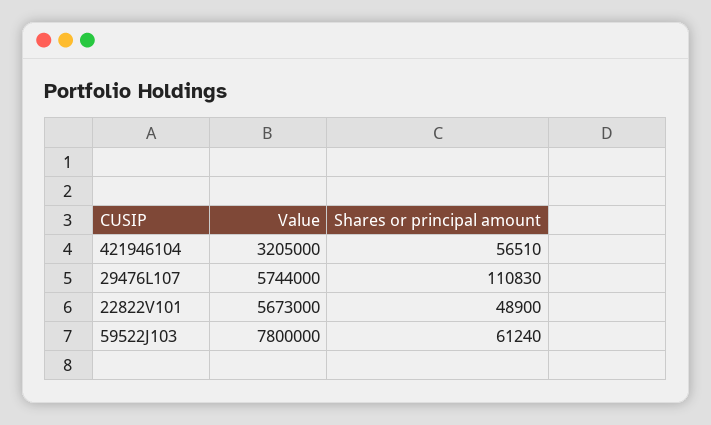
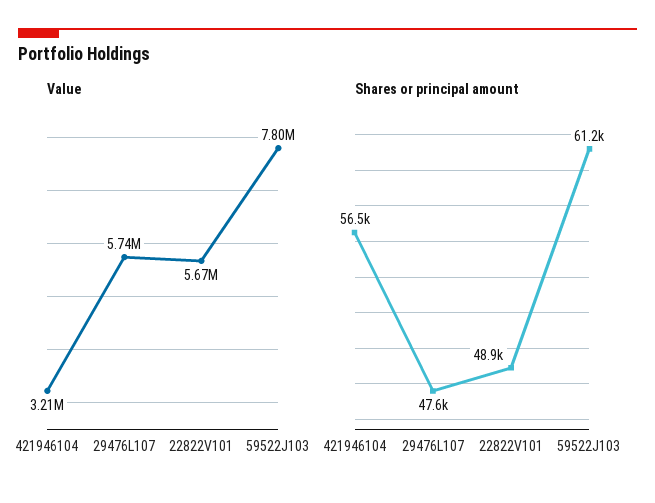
Shares or principal amount, 29476L107: 110830 -> 47600

